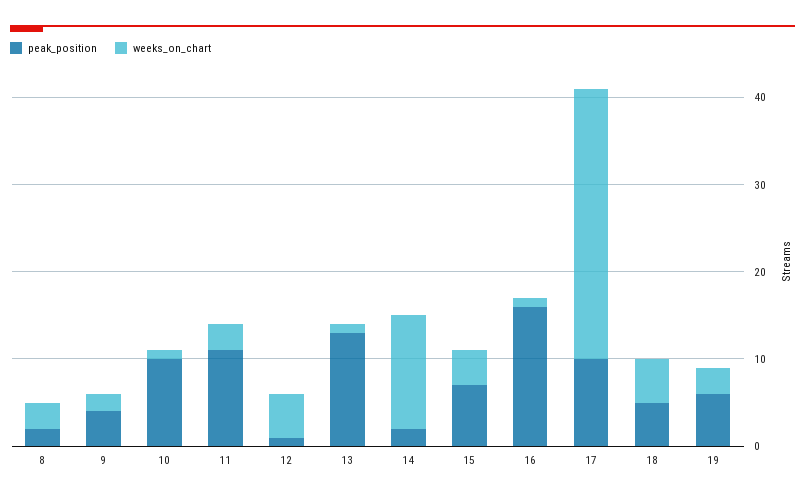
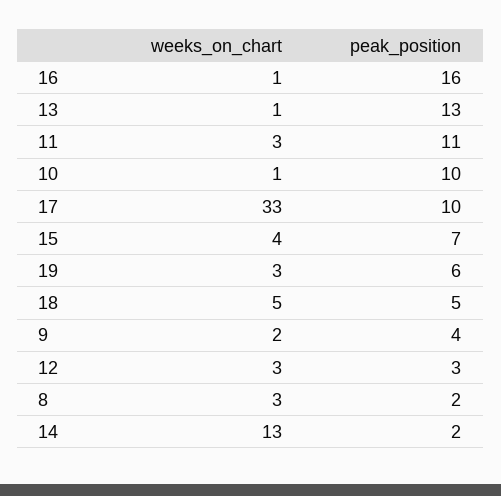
peak_position, 12: 1 -> 3
weeks_on_chart, 12: 5 -> 3
weeks_on_chart, 17: 31 -> 33

